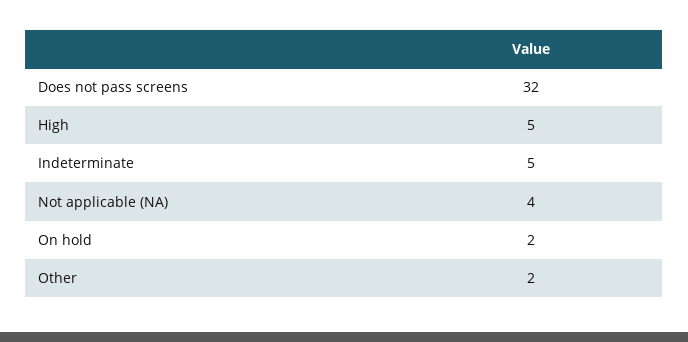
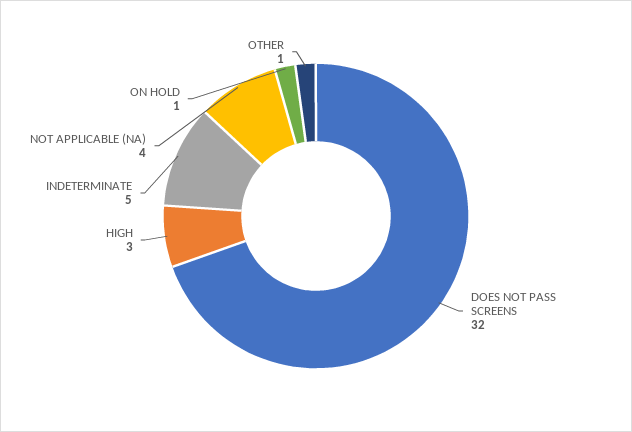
High: 5 -> 3
On hold: 2 -> 1
Other: 2 -> 1

